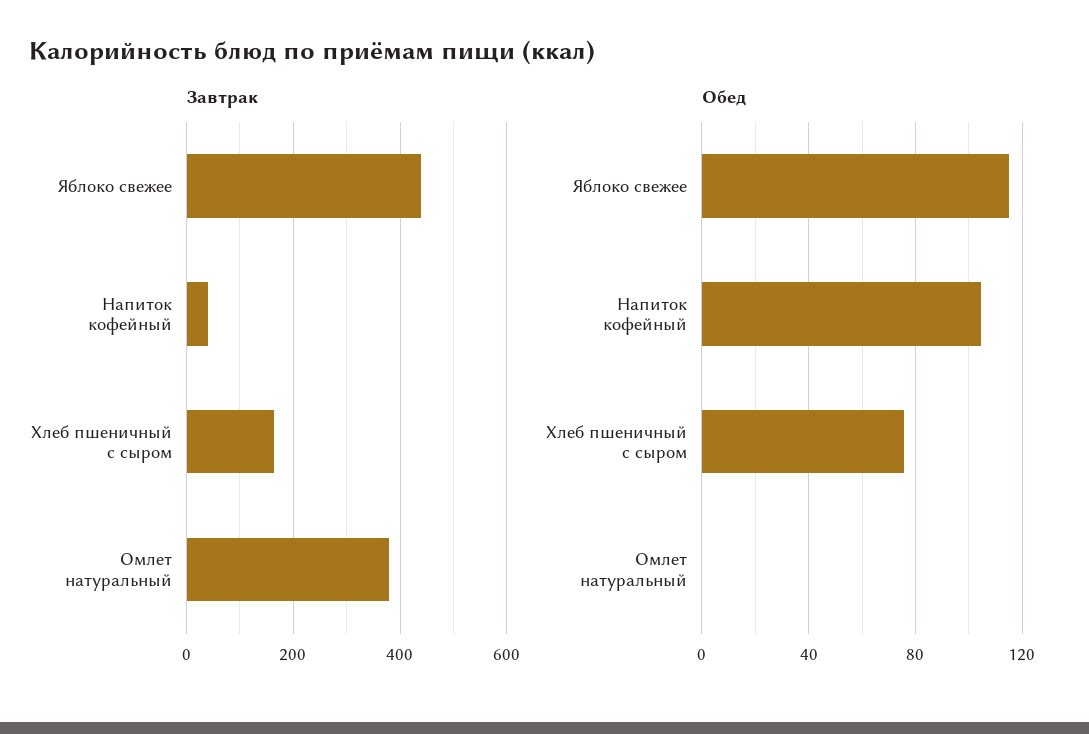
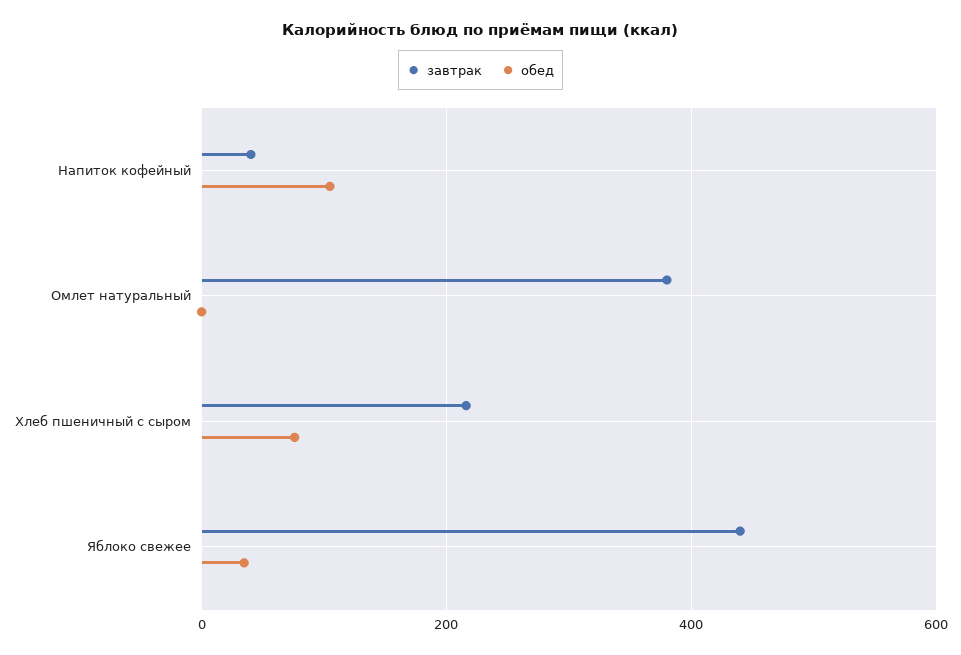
Завтрак, Хлеб пшеничный с сыром: 160 -> 220
Обед, Яблоко свежее: 115 -> 40

